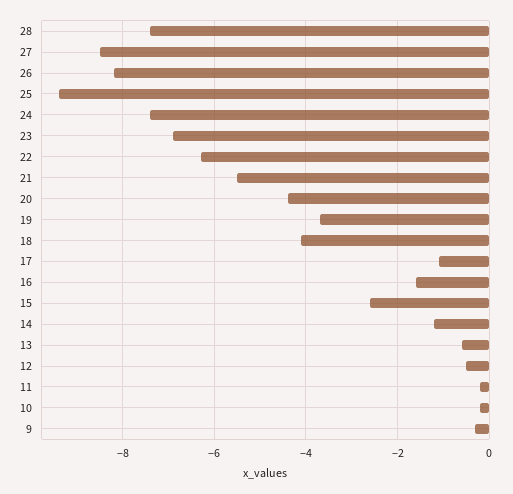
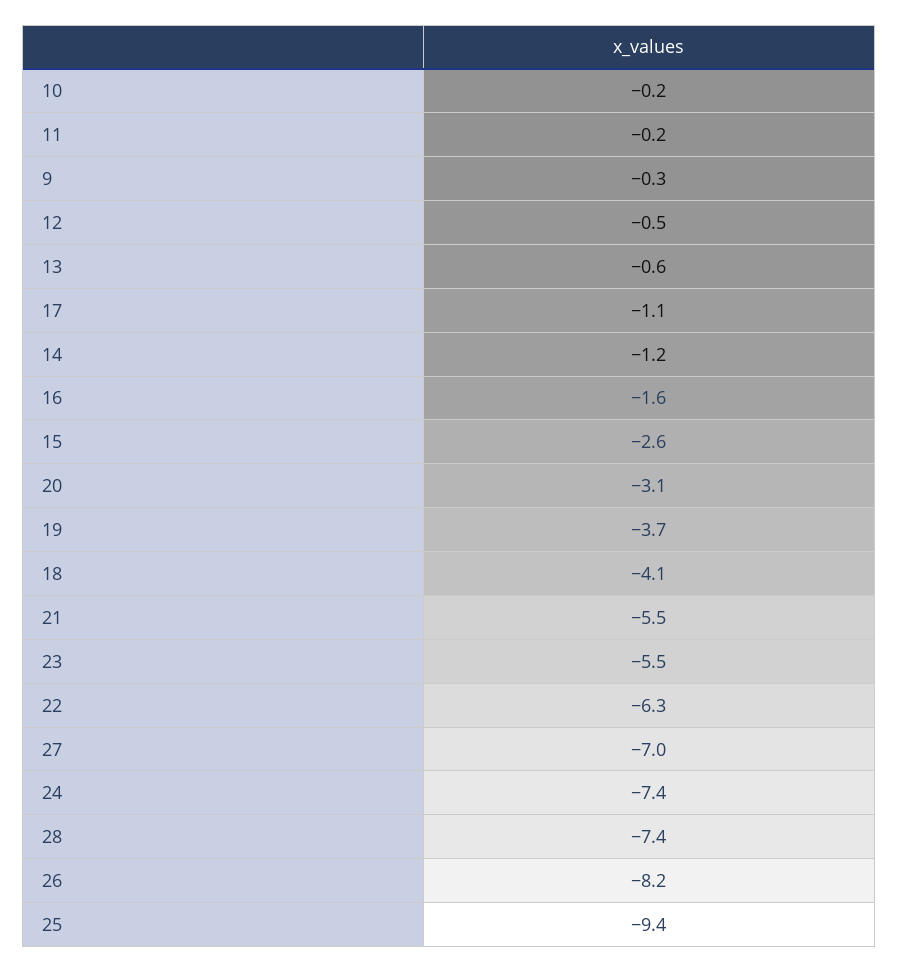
27: -8.5 -> -7
23: -7 -> -5.5
20: -4.5 -> -3.1

